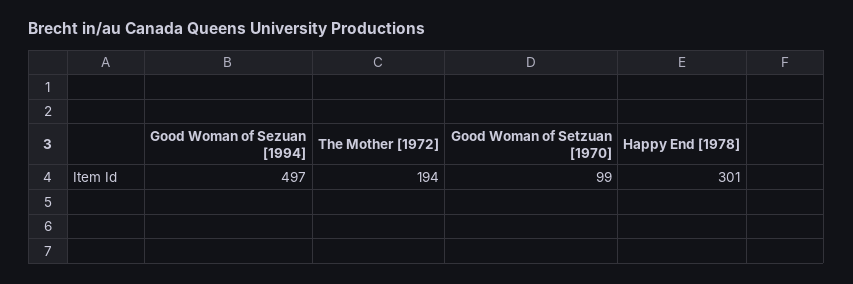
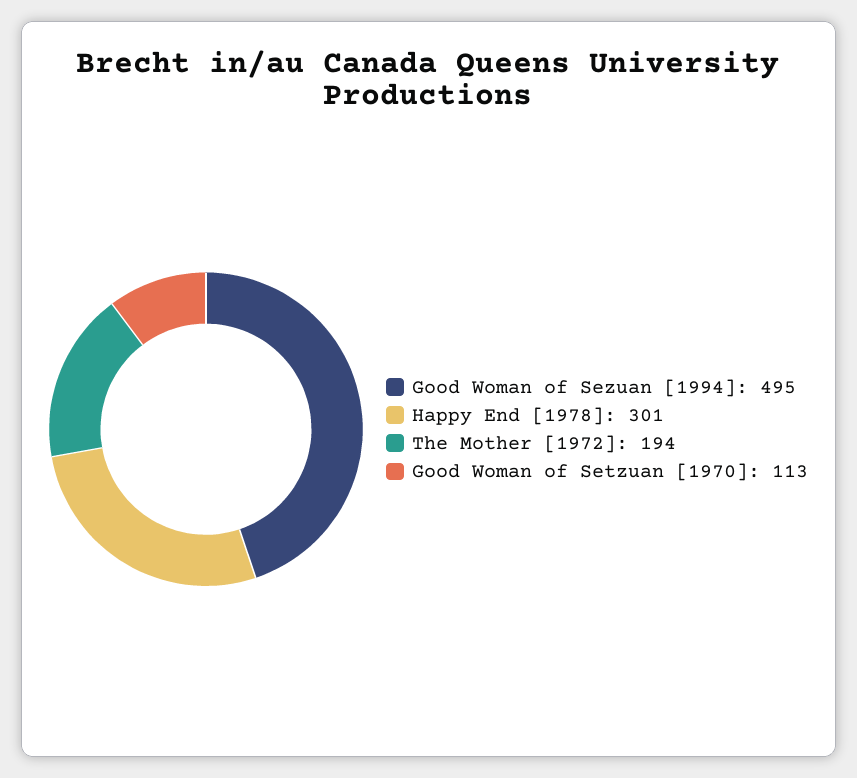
Good Woman of Sezuan [1994]: 497 -> 495
Good Woman of Setzuan [1970]: 99 -> 113

